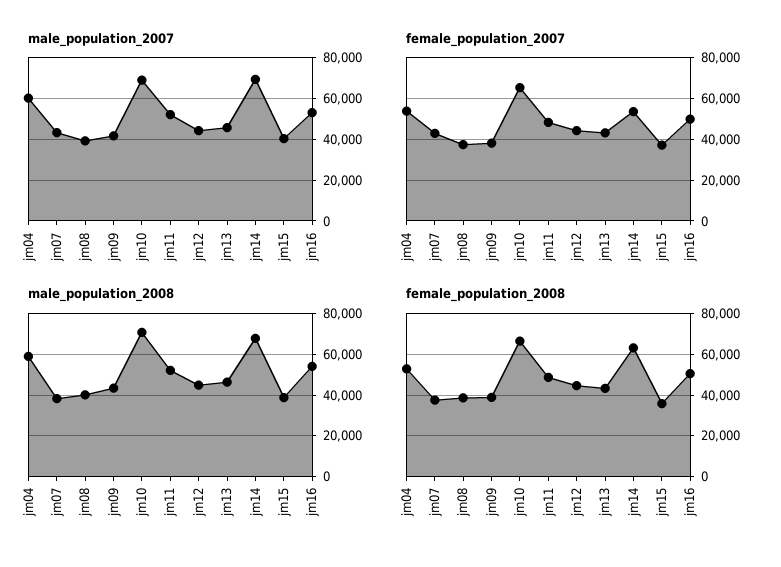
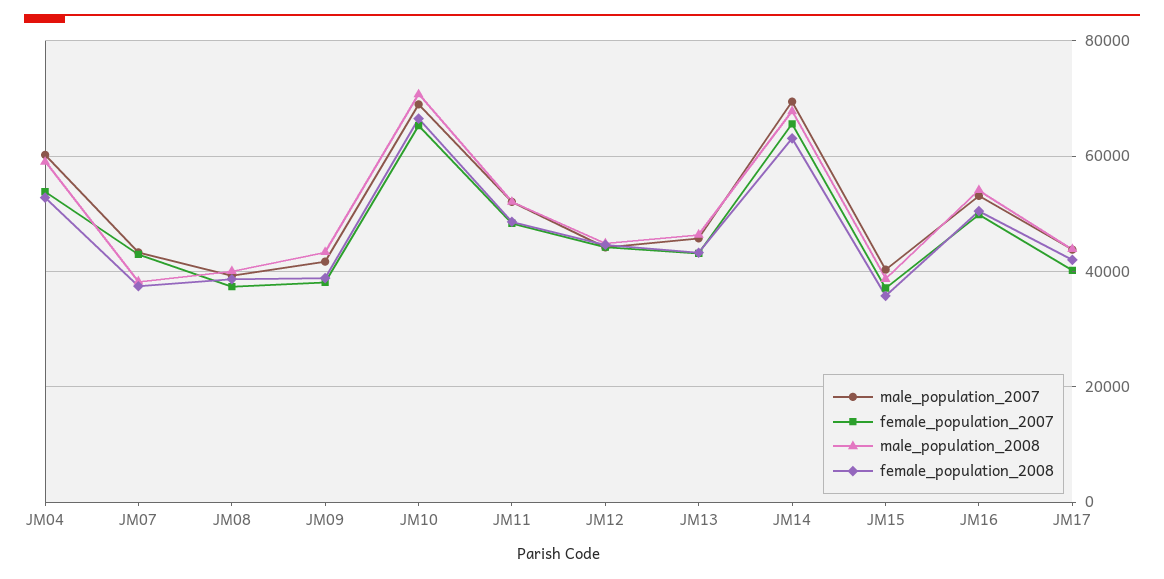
female_population_2007, jm14: 55000 -> 66000
male_population_2007, JM17: none -> 44000
female_population_2007, JM17: none -> 40000
male_population_2008, JM17: none -> 44000
female_population_2008, JM17: none -> 42000

